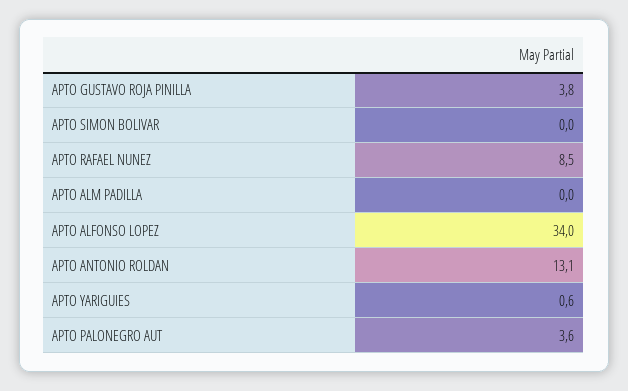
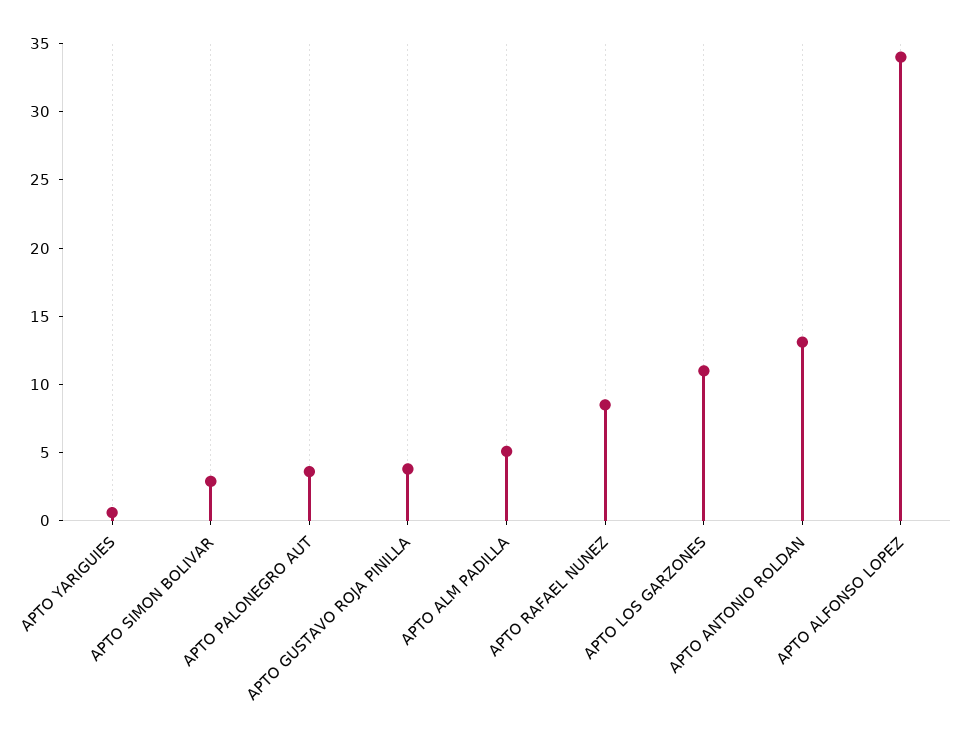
APTO SIMON BOLIVAR: 0 -> 3
APTO ALM PADILLA: 0 -> 5
APTO LOS GARZONES: none -> 11

